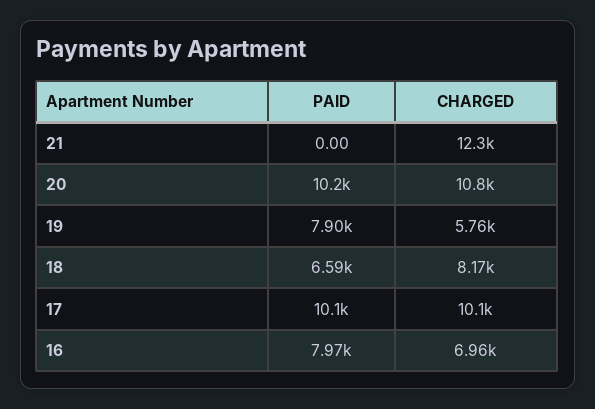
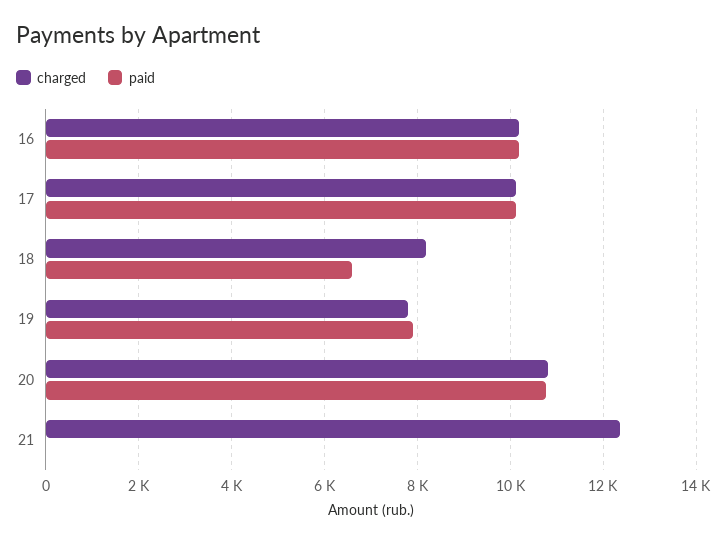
PAID, 20: 10200 -> 10800
CHARGED, 19: 5760 -> 7800
PAID, 16: 7970 -> 10200
CHARGED, 16: 6960 -> 10200

